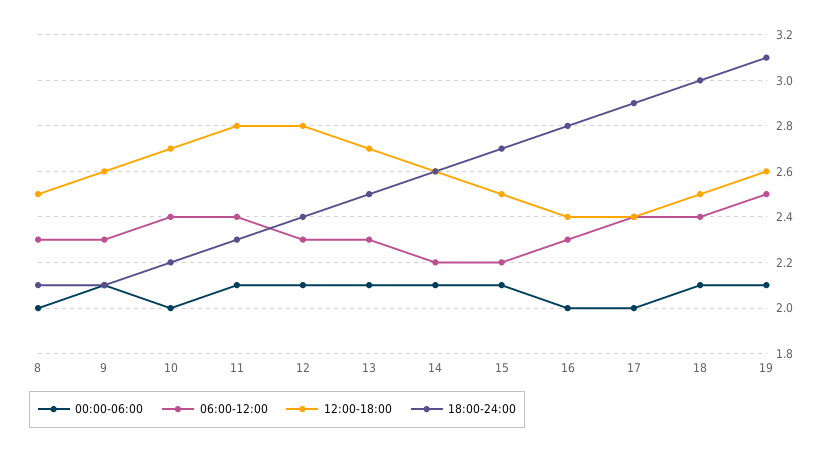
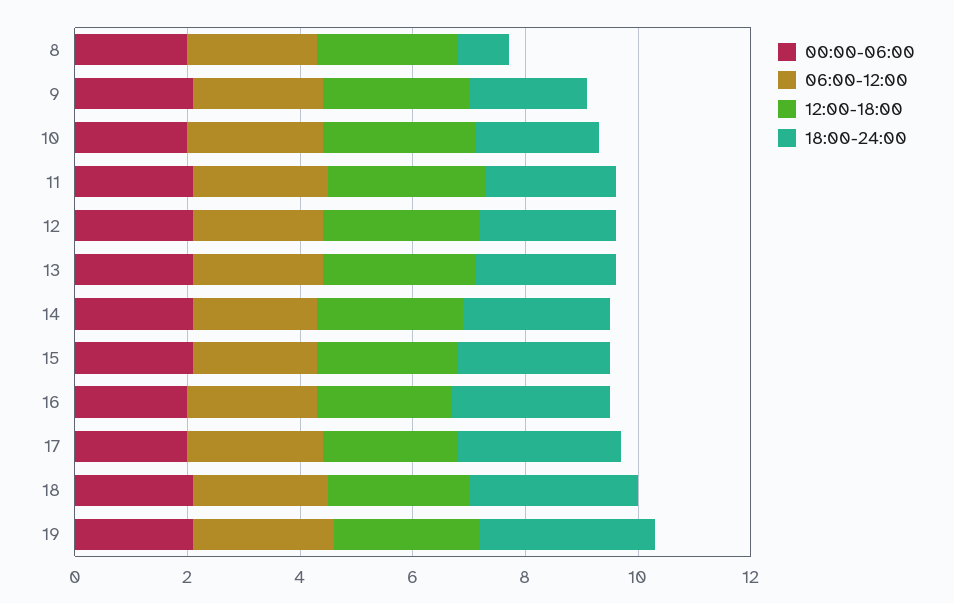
18:00-24:00, 8: 2.1 -> 1

